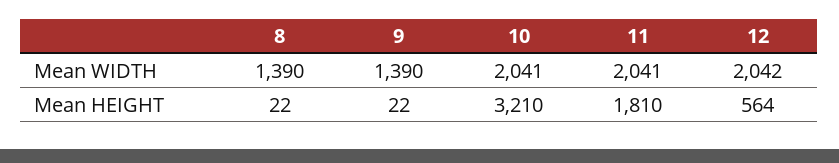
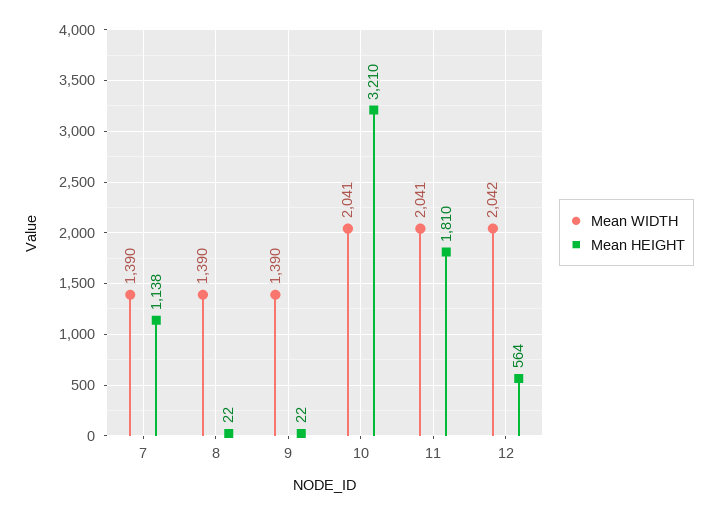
Mean WIDTH, 7: none -> 1390
Mean HEIGHT, 7: none -> 1138

